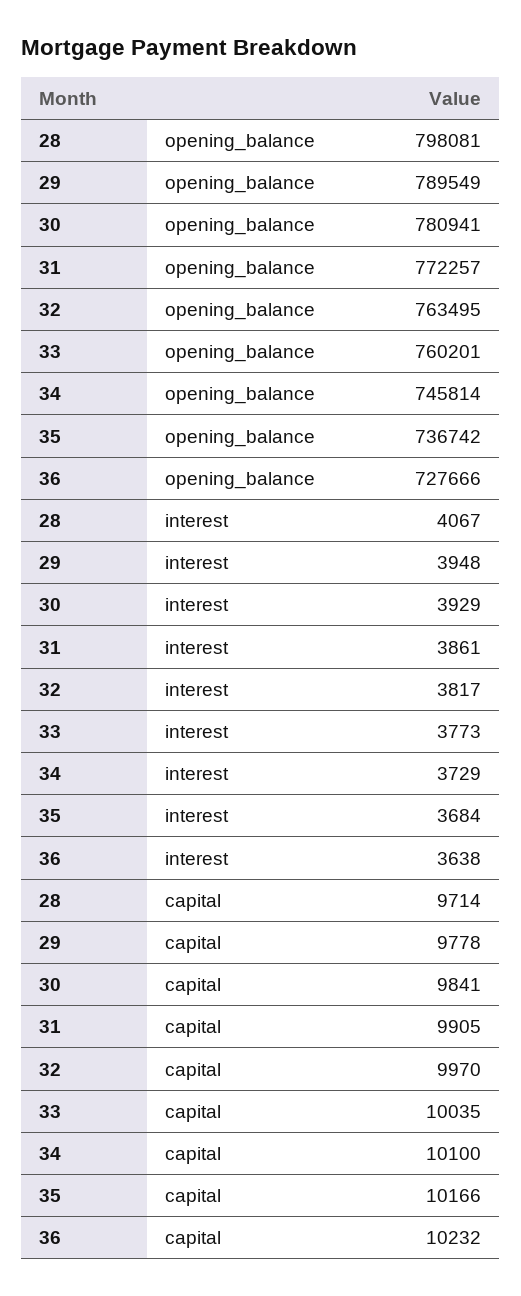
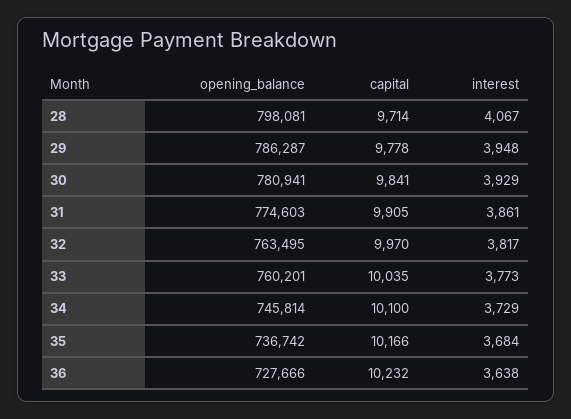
29, opening_balance: 789549 -> 786287
31, opening_balance: 772257 -> 774603

